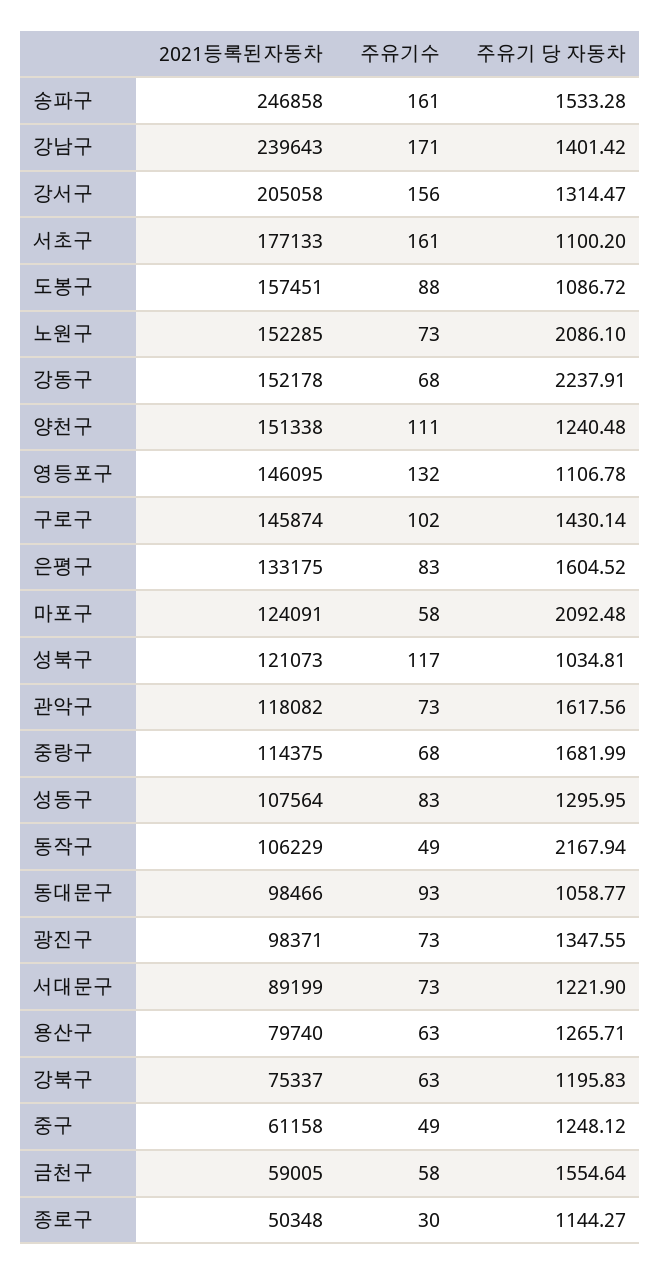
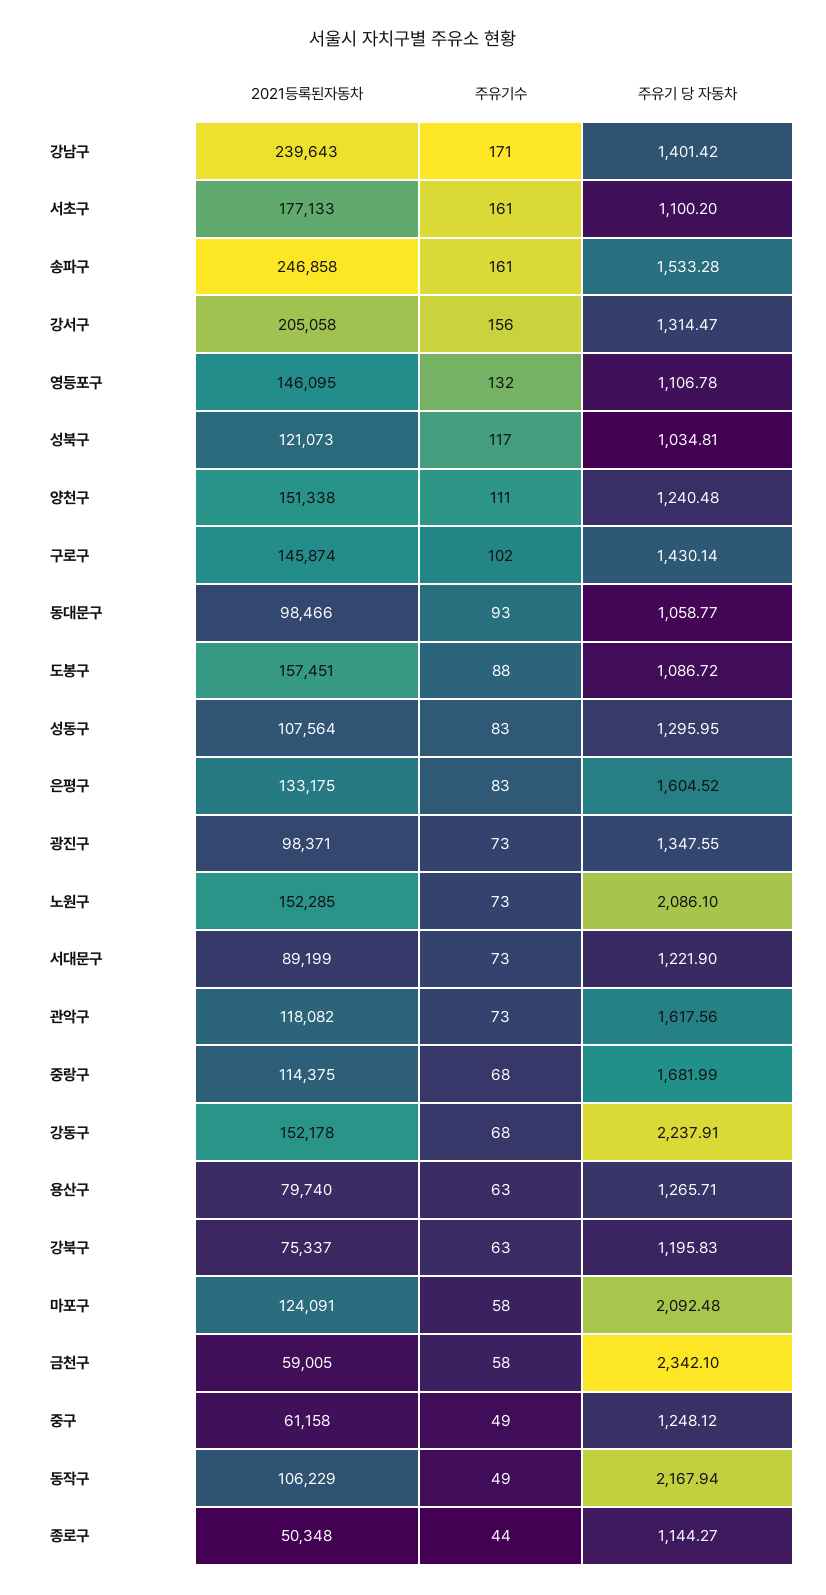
주유기 당 자동차, 금천구: 1554.64 -> 2342.1
주유기수, 종로구: 30 -> 44

